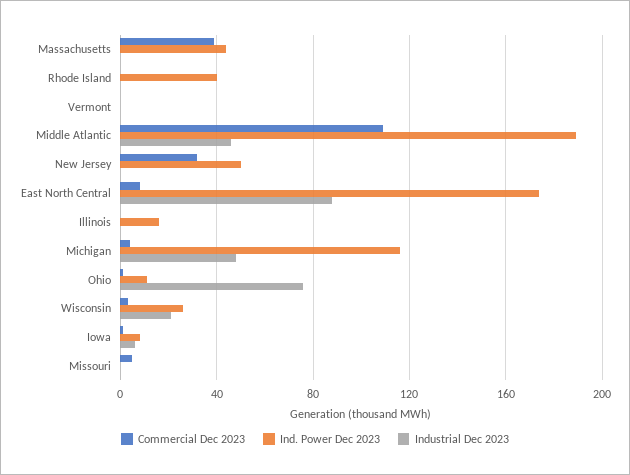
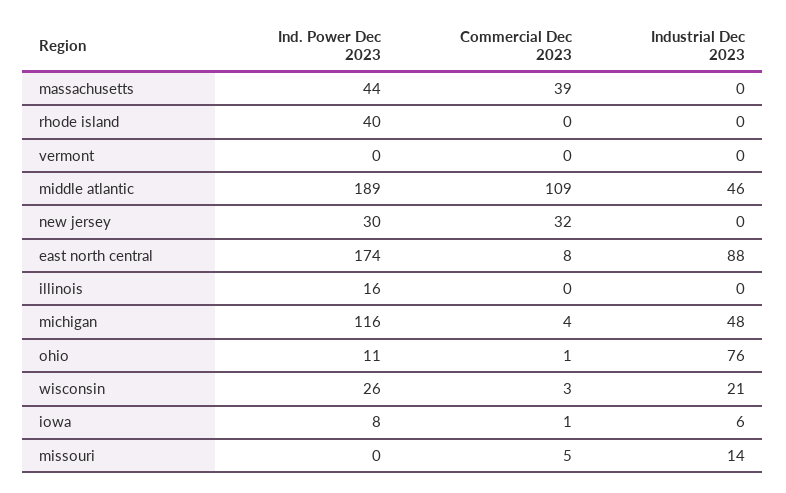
Ind. Power Dec 2023, New Jersey: 50 -> 30
Industrial Dec 2023, Missouri: 0 -> 14

